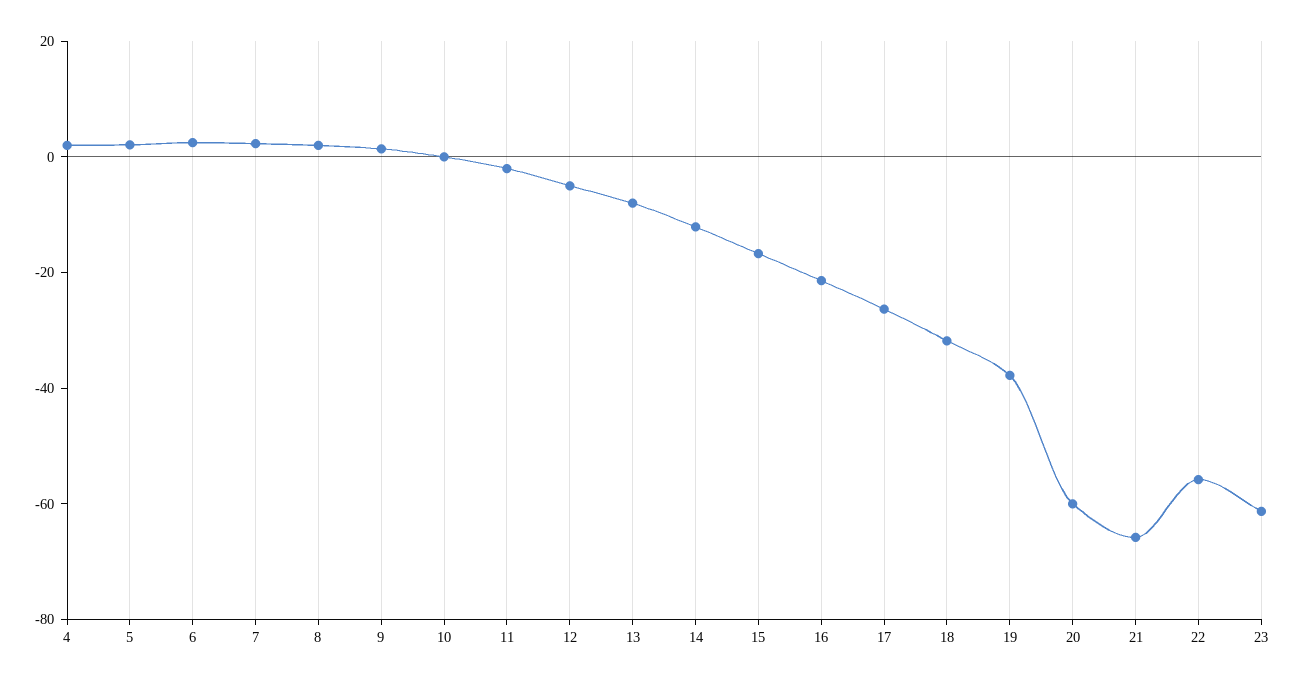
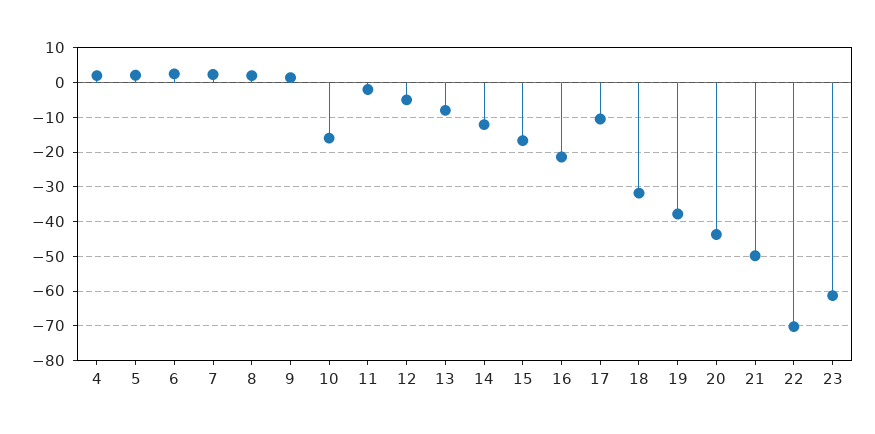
10: 0 -> -16
17: -25 -> -10
20: -60 -> -44
21: -65 -> -50
22: -55 -> -70

